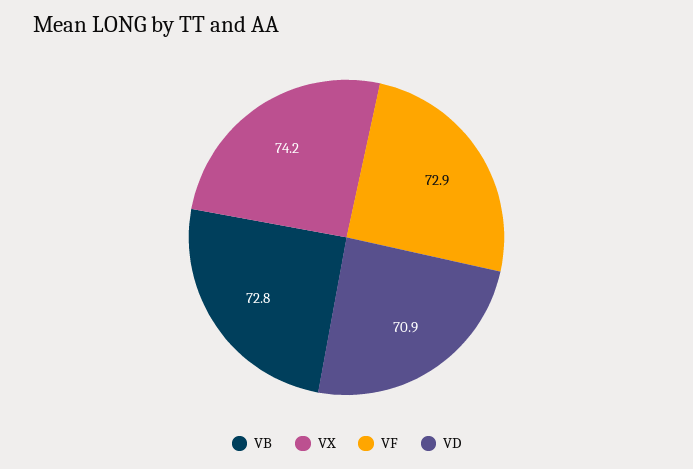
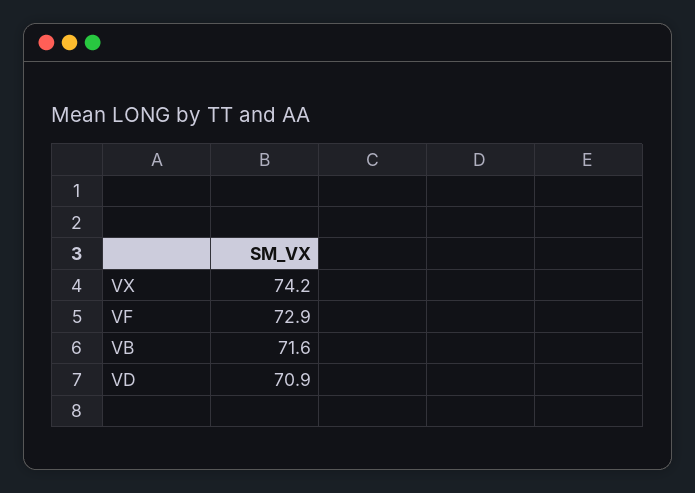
VB: 72.8 -> 71.6

